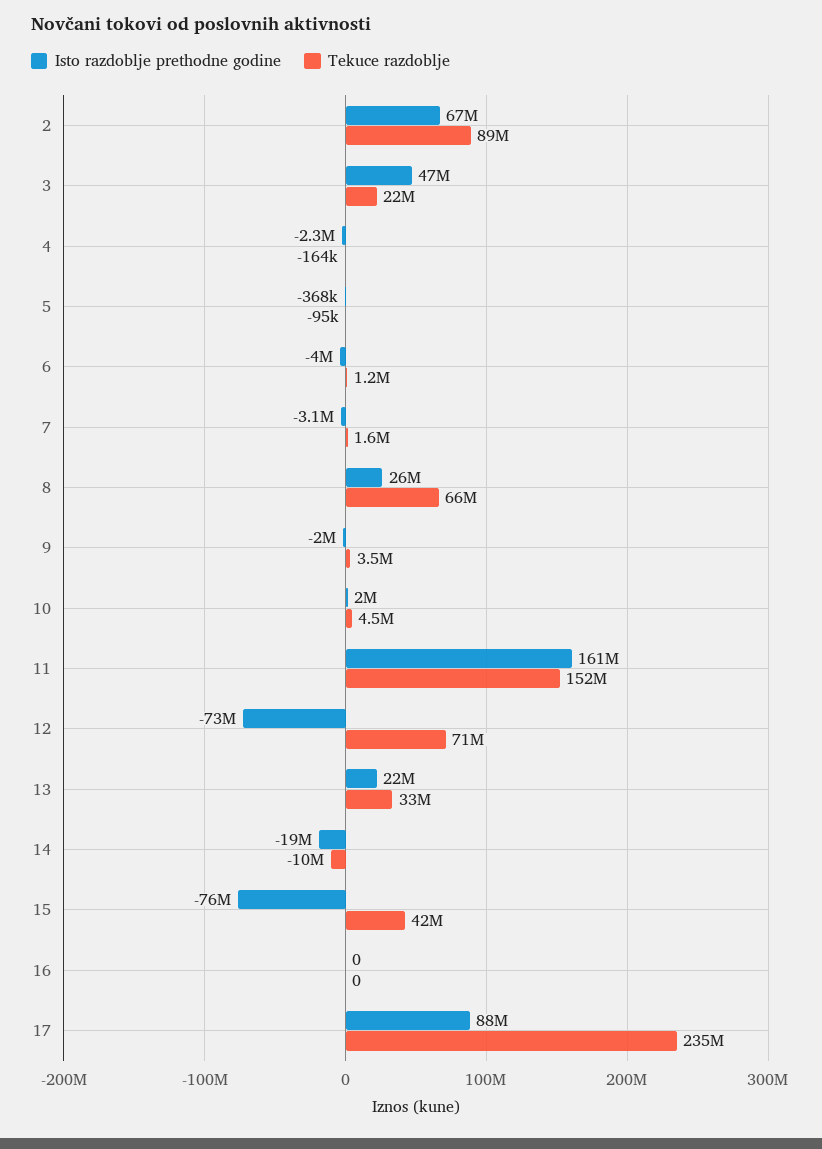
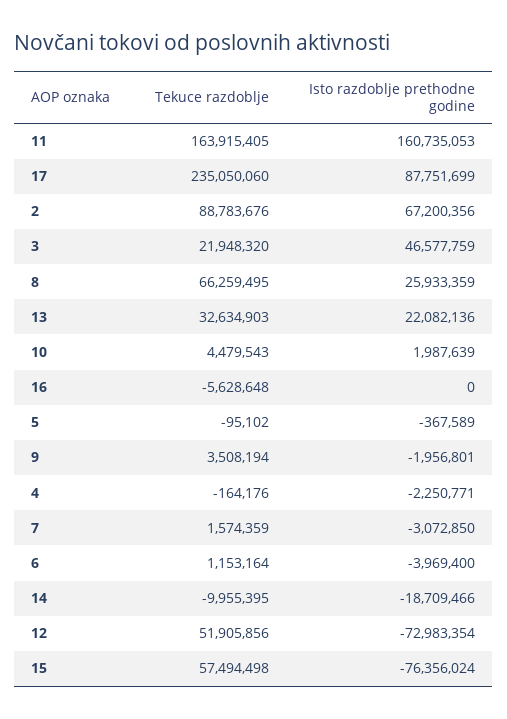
Tekuce razdoblje, 11: 152000000 -> 163915405
Tekuce razdoblje, 12: 71000000 -> 51905856
Tekuce razdoblje, 15: 42000000 -> 57494498
Tekuce razdoblje, 16: 0 -> -5628648

